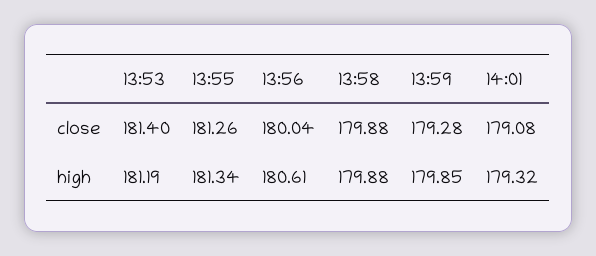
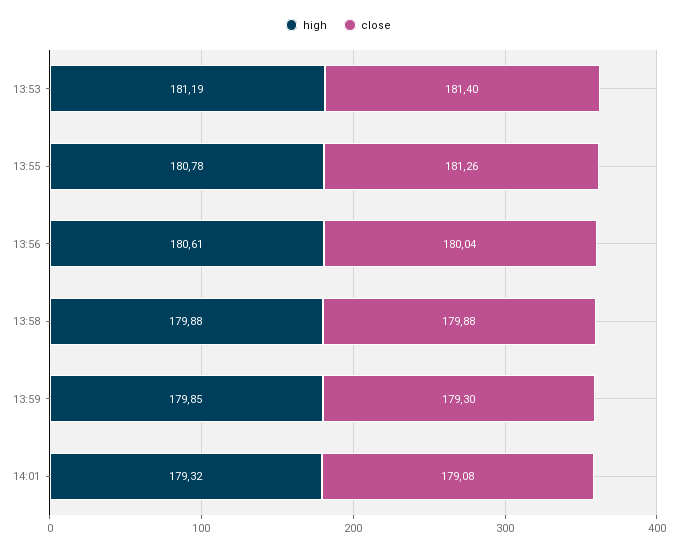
close, 13:59: 179.28 -> 179.3
high, 13:55: 181.34 -> 180.78

